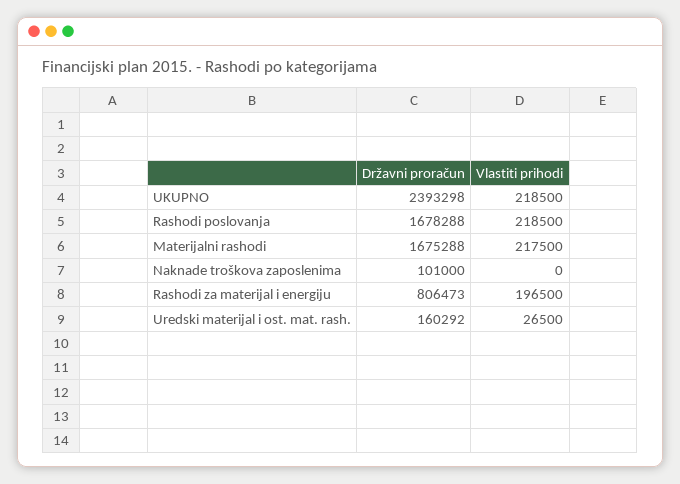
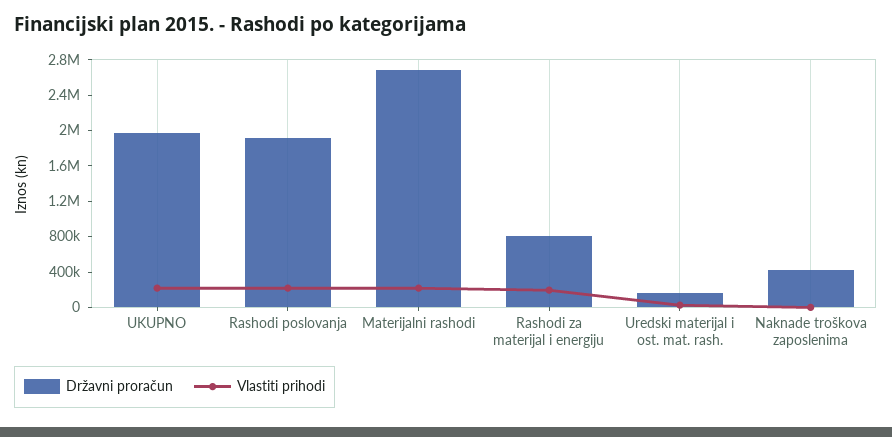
Državni proračun, UKUPNO: 2393298 -> 2000000
Državni proračun, Rashodi poslovanja: 1678288 -> 1900000
Državni proračun, Materijalni rashodi: 1675288 -> 2700000
Državni proračun, Naknade troškova zaposlenima: 101000 -> 400000

